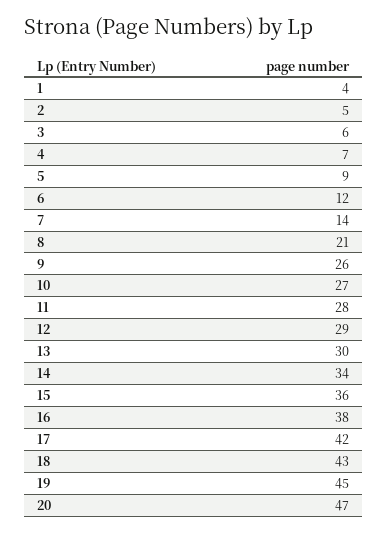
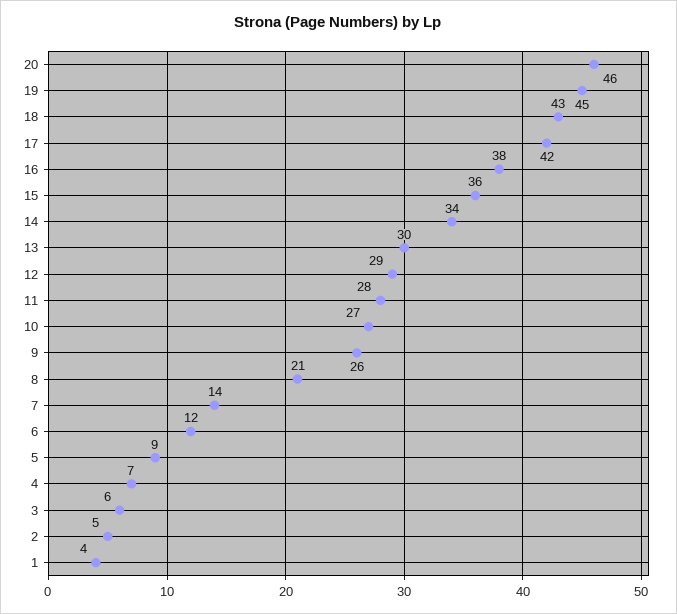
20: 47 -> 46

